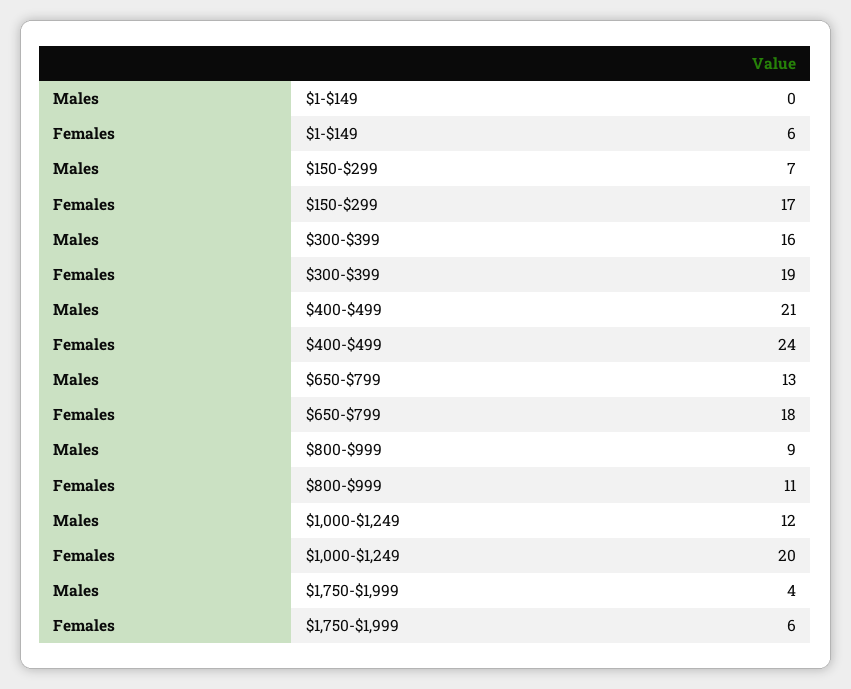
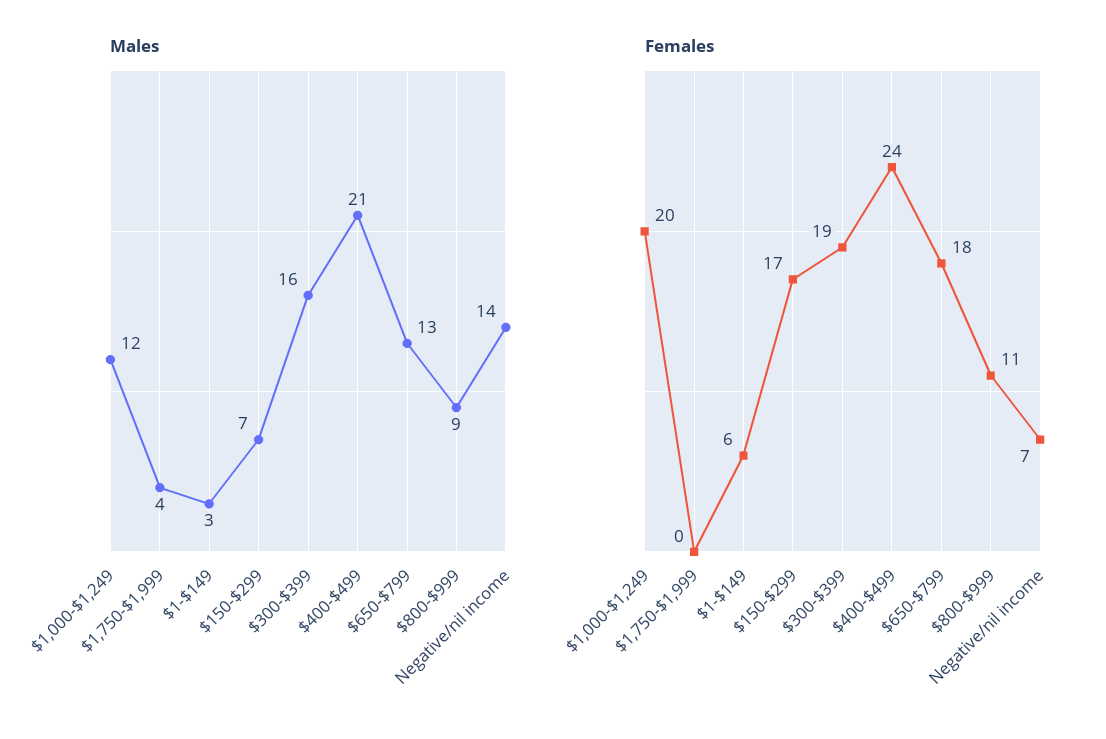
Males, $1-$149: 0 -> 3
Females, $1,750-$1,999: 6 -> 0
Males, Negative/nil income: none -> 14
Females, Negative/nil income: none -> 7

